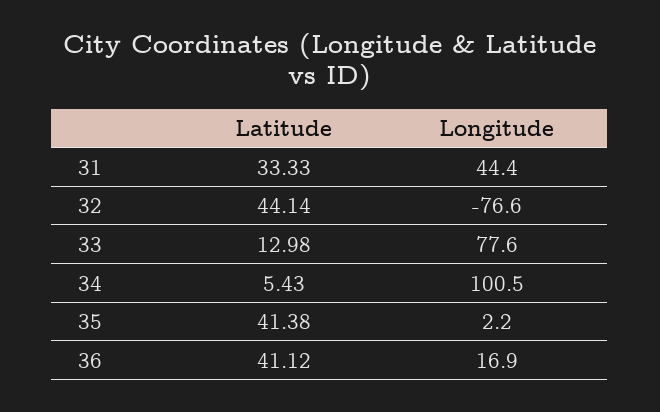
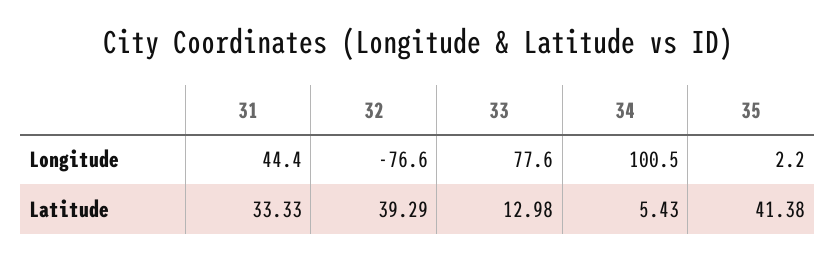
Latitude, 32: 44.14 -> 39.29
Latitude, 36: 41.12 -> none
Longitude, 36: 16.9 -> none

